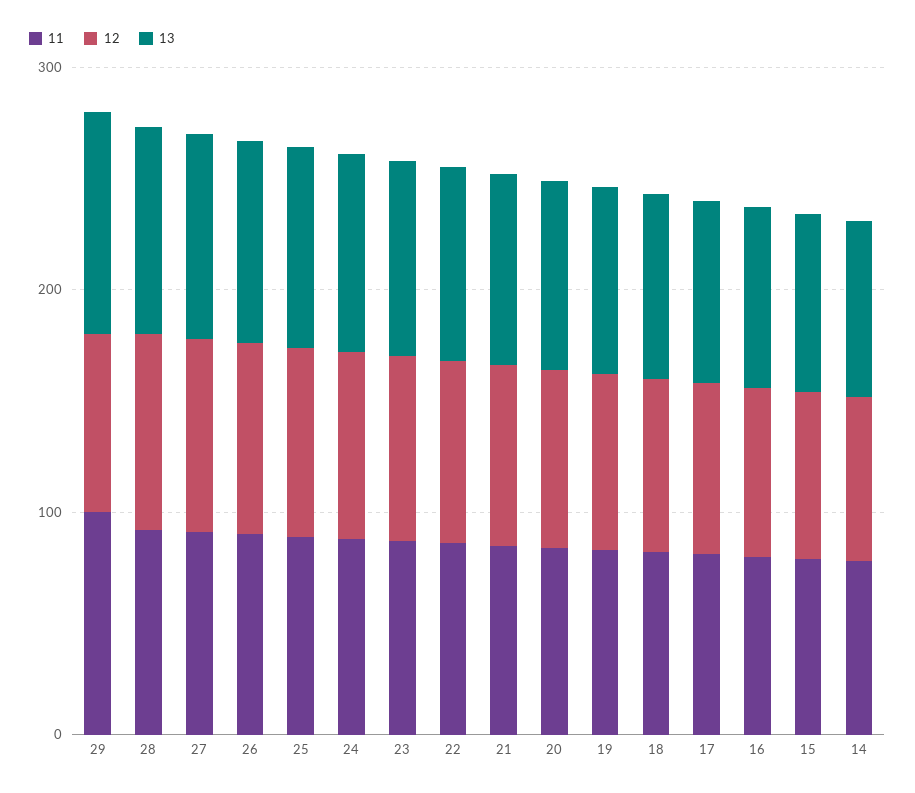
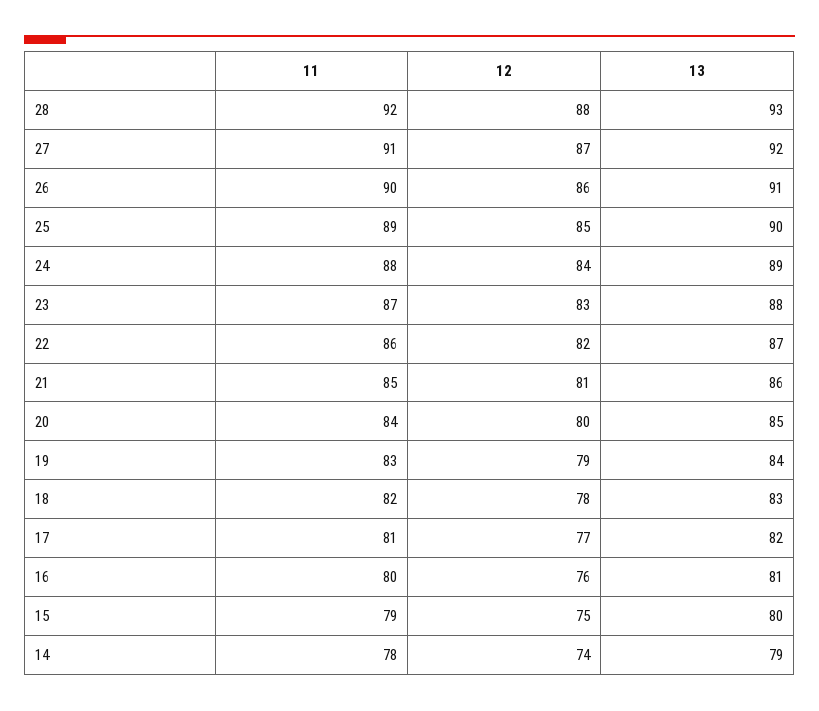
11, 29: 100 -> none
12, 29: 80 -> none
13, 29: 100 -> none

